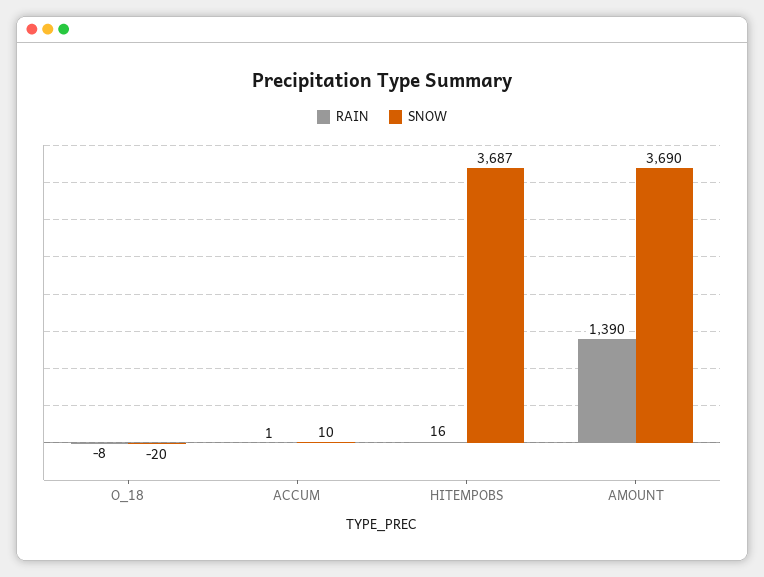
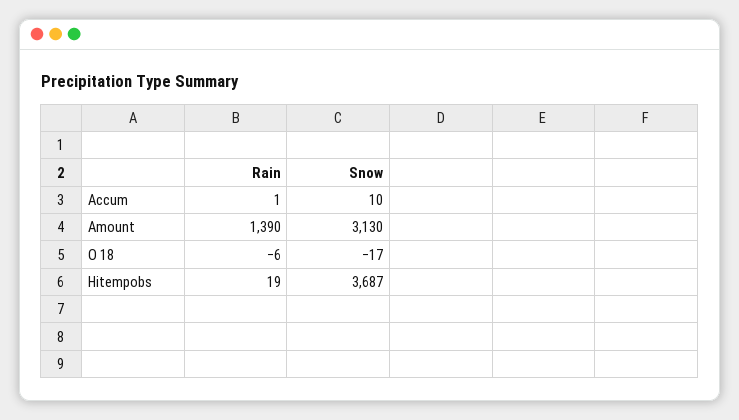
RAIN, O_18: -8 -> -6
SNOW, O_18: -20 -> -17
RAIN, HITEMPOBS: 16 -> 19
SNOW, AMOUNT: 3690 -> 3130

